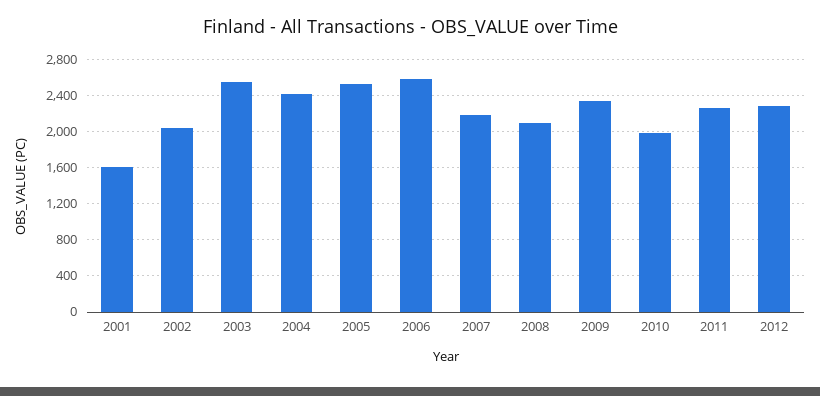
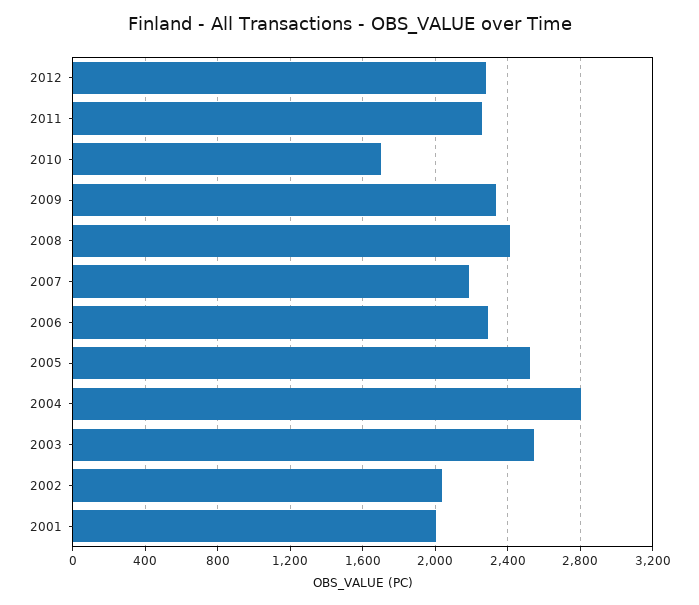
2001: 1600 -> 2000
2004: 2400 -> 2800
2006: 2600 -> 2300
2008: 2100 -> 2400
2010: 2000 -> 1700

